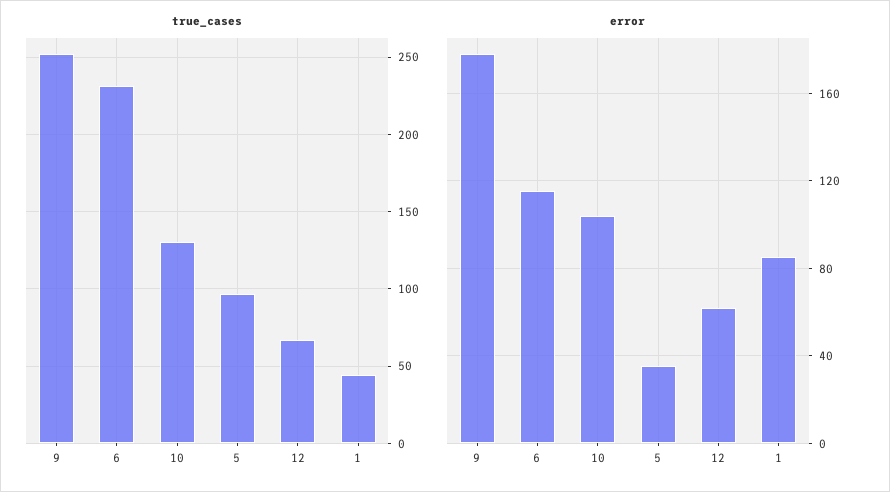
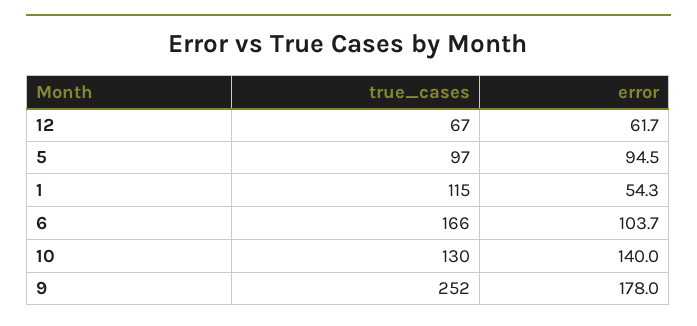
true_cases, 6: 230 -> 166
true_cases, 1: 45 -> 115
error, 6: 115 -> 103.7
error, 10: 105 -> 140
error, 5: 35 -> 94.5
error, 1: 85 -> 54.3

